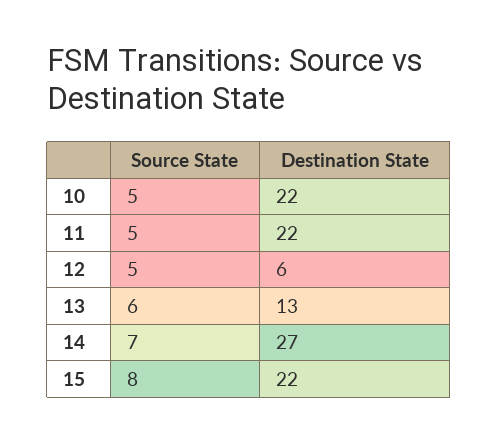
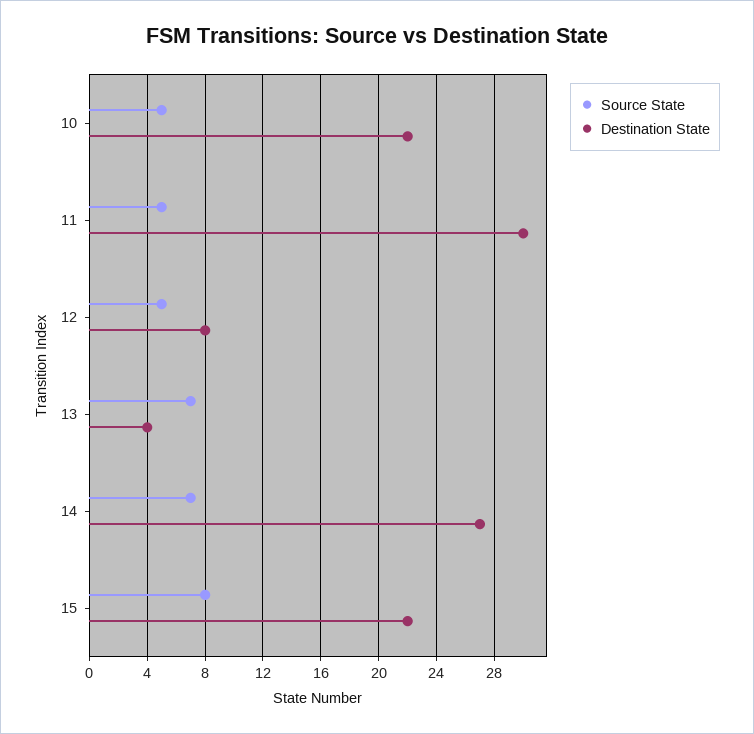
Destination State, 11: 22 -> 30
Destination State, 12: 6 -> 8
Source State, 13: 6 -> 7
Destination State, 13: 13 -> 4

